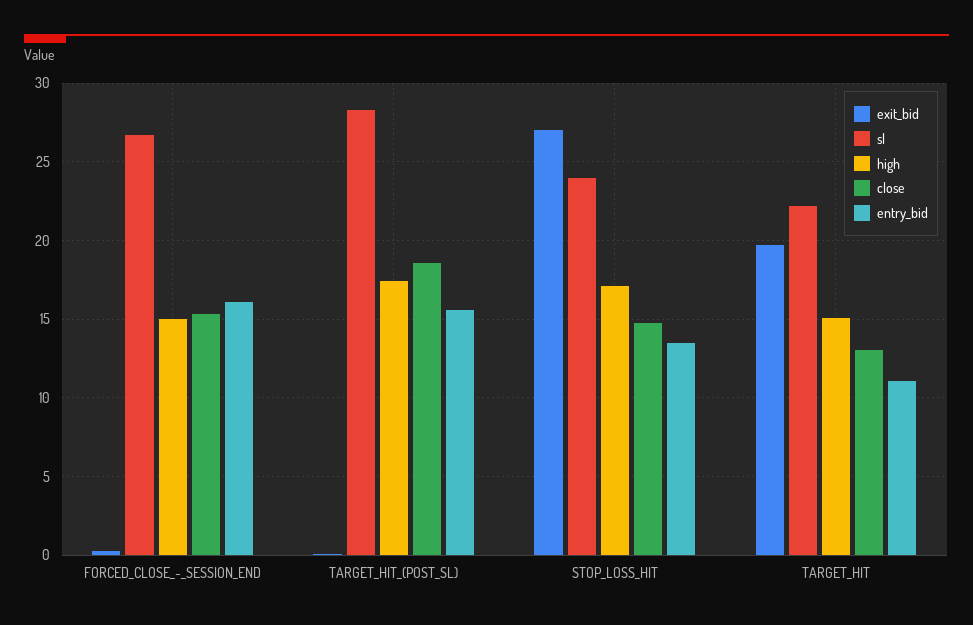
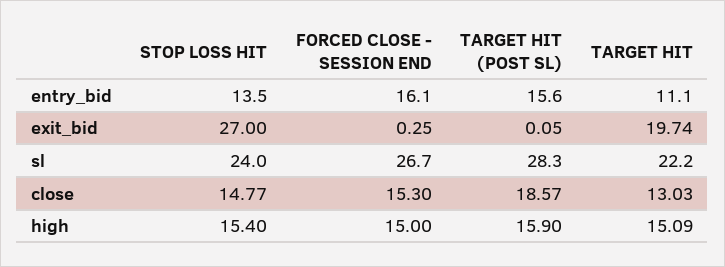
high, TARGET_HIT_(POST_SL): 17.5 -> 15.9
high, STOP_LOSS_HIT: 17 -> 15.4

